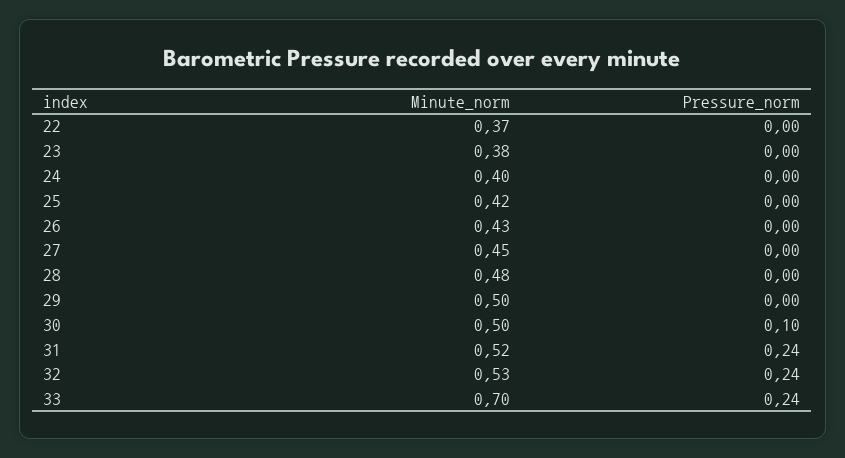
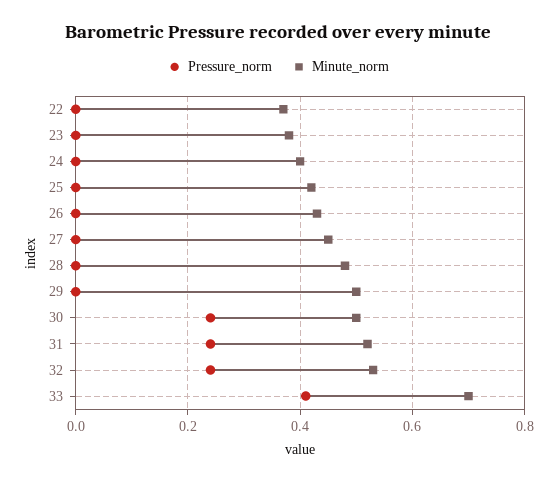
Pressure_norm, 30: 0.1 -> 0.25
Pressure_norm, 33: 0.24 -> 0.4

